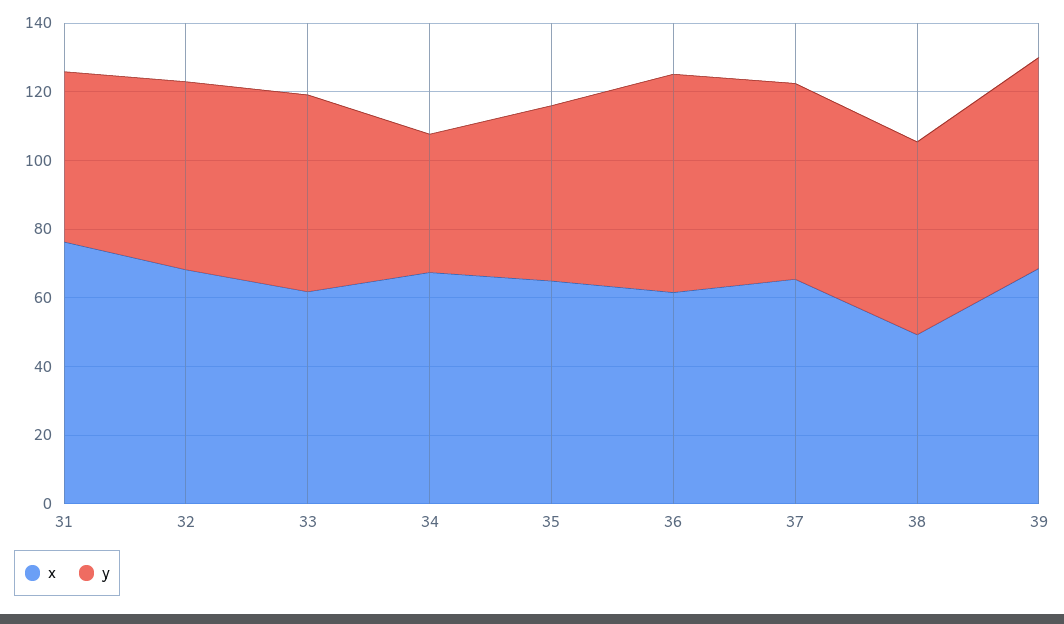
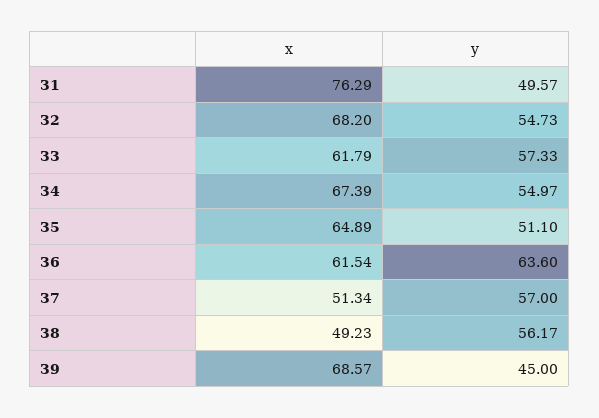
y, 34: 40 -> 54.97
x, 37: 65 -> 51.34
y, 39: 60 -> 45

